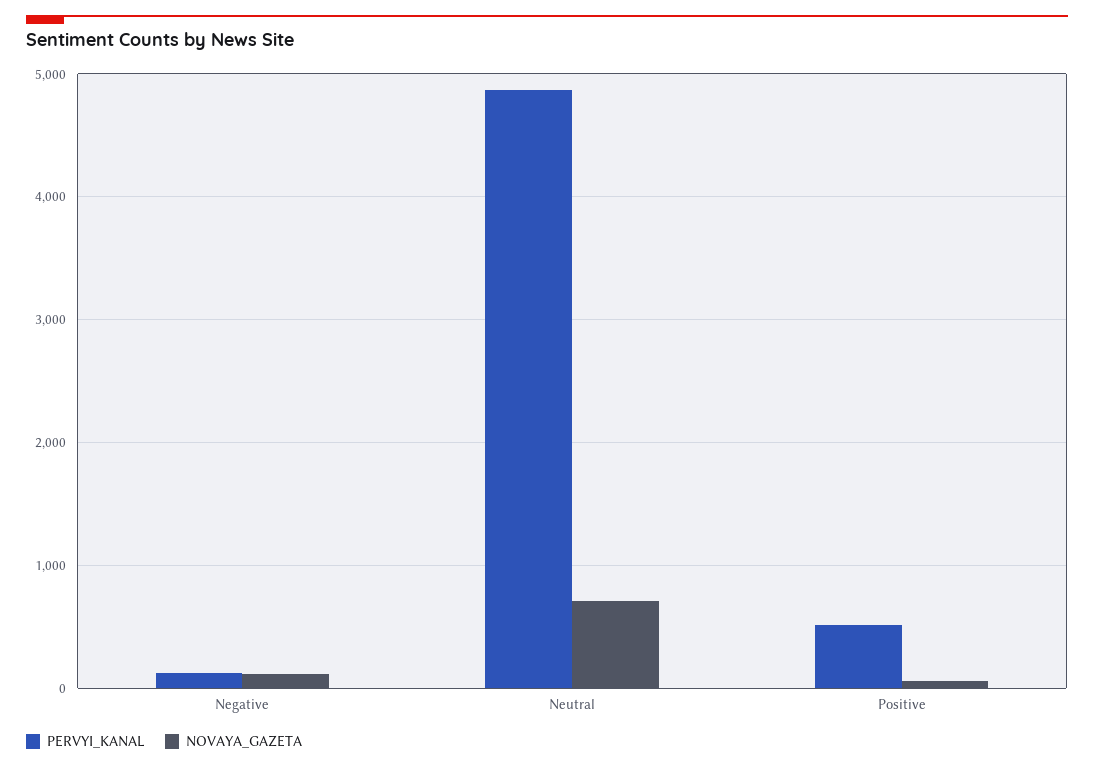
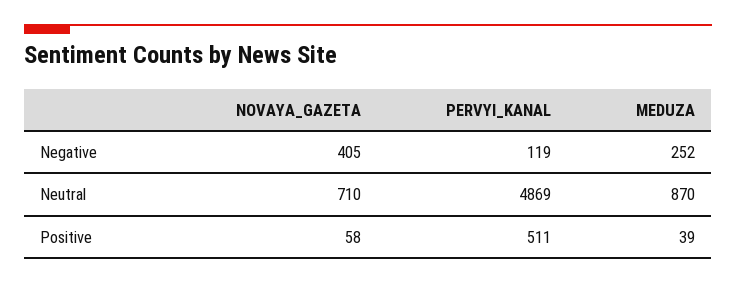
NOVAYA_GAZETA, Negative: 100 -> 405
MEDUZA, Negative: none -> 252
MEDUZA, Neutral: none -> 870
MEDUZA, Positive: none -> 39

